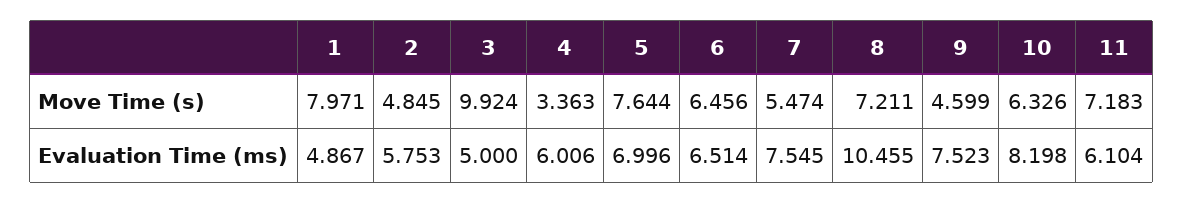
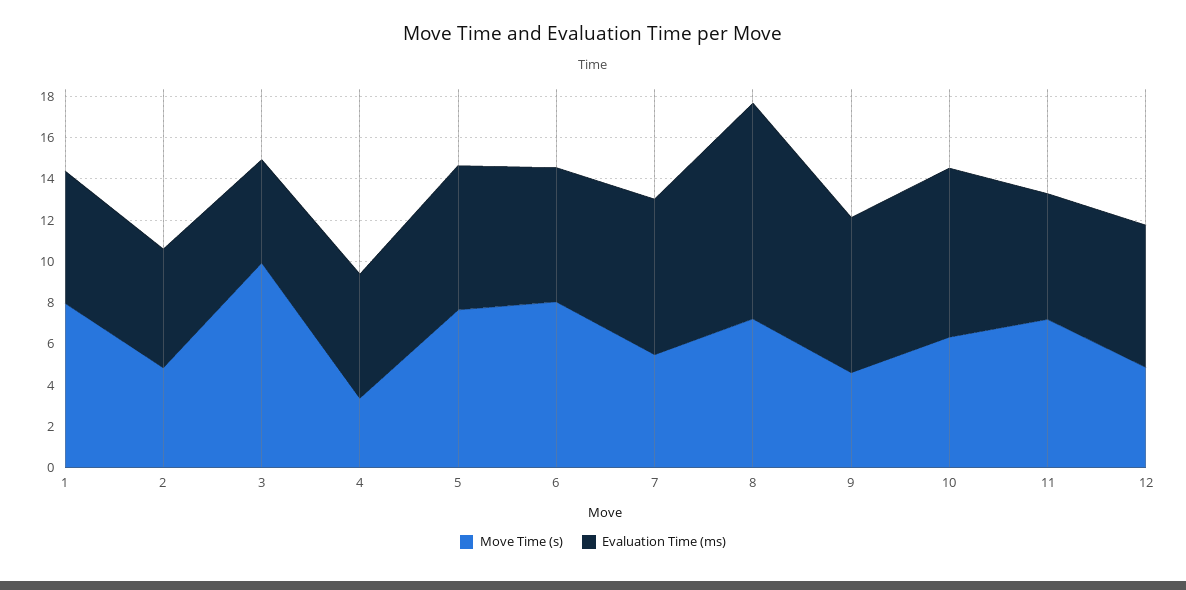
Move Time (s), 6: 6.456 -> 8
Evaluation Time (ms), 1: 4.867 -> 6.5
Move Time (s), 12: none -> 5
Evaluation Time (ms), 12: none -> 7

